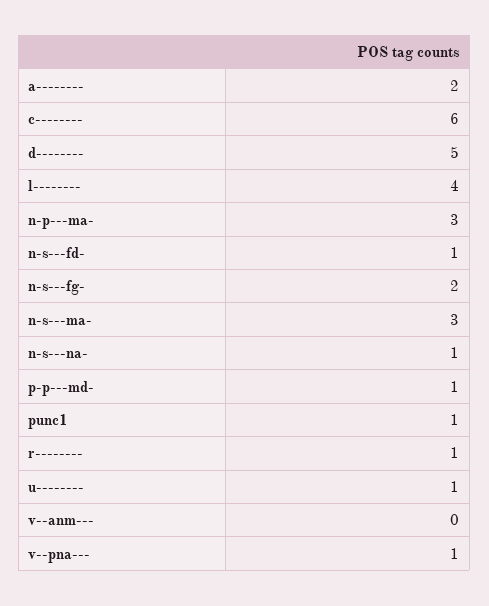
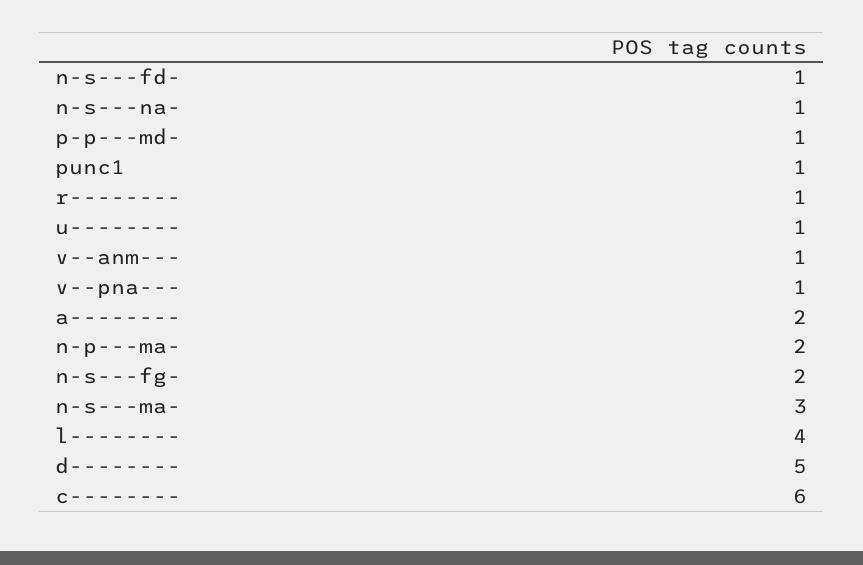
n-p---ma-: 3 -> 2
v--anm---: 0 -> 1

